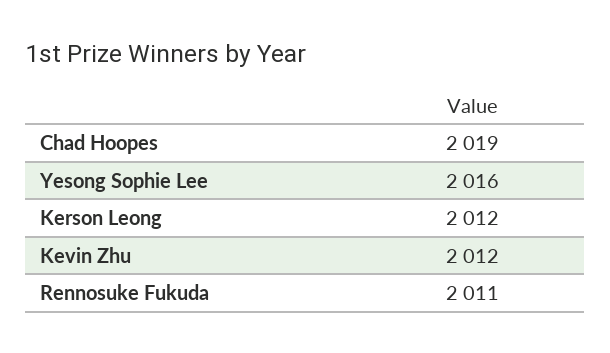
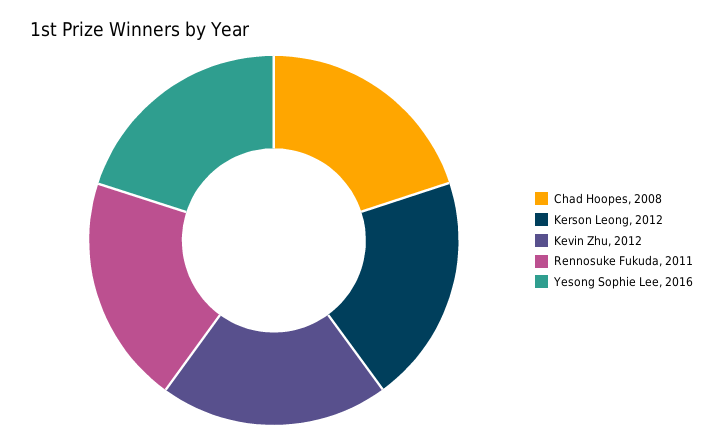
Chad Hoopes: 2019 -> 2008

